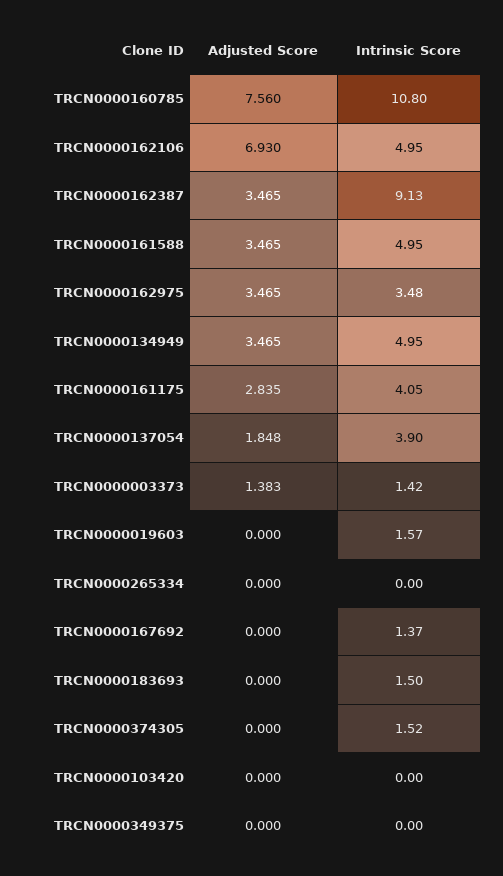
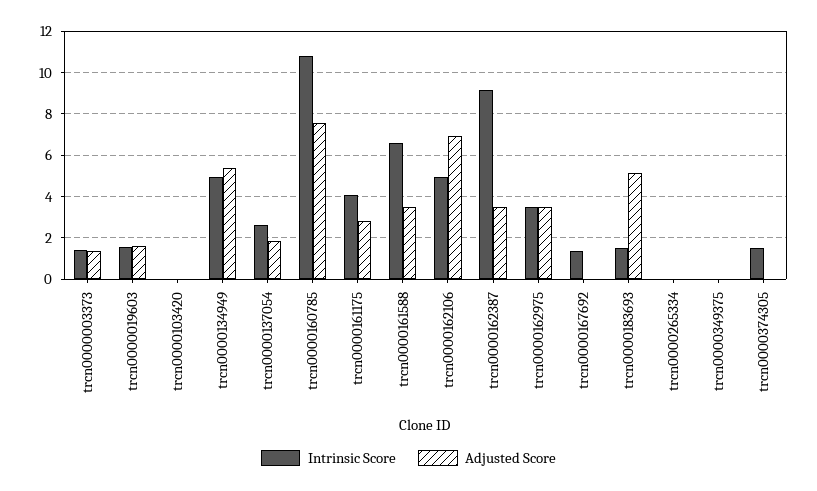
Intrinsic Score, TRCN0000161588: 4.95 -> 6.5
Adjusted Score, TRCN0000134949: 3.465 -> 5.5
Intrinsic Score, TRCN0000137054: 3.9 -> 2.5
Adjusted Score, TRCN0000019603: 0 -> 1.5
Adjusted Score, TRCN0000183693: 0 -> 5

